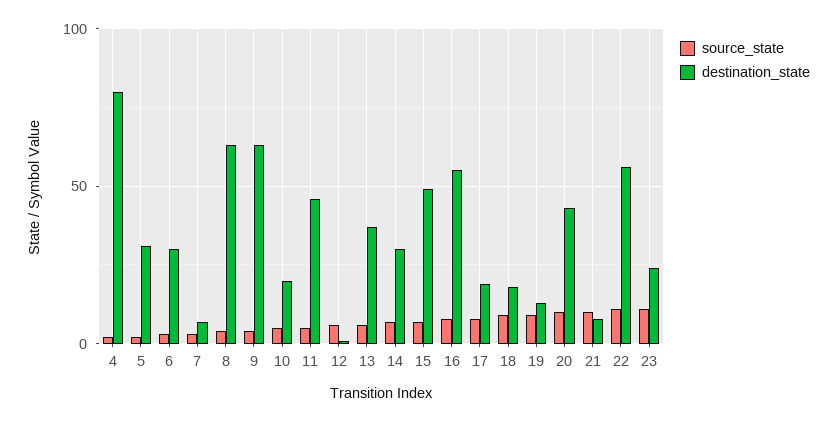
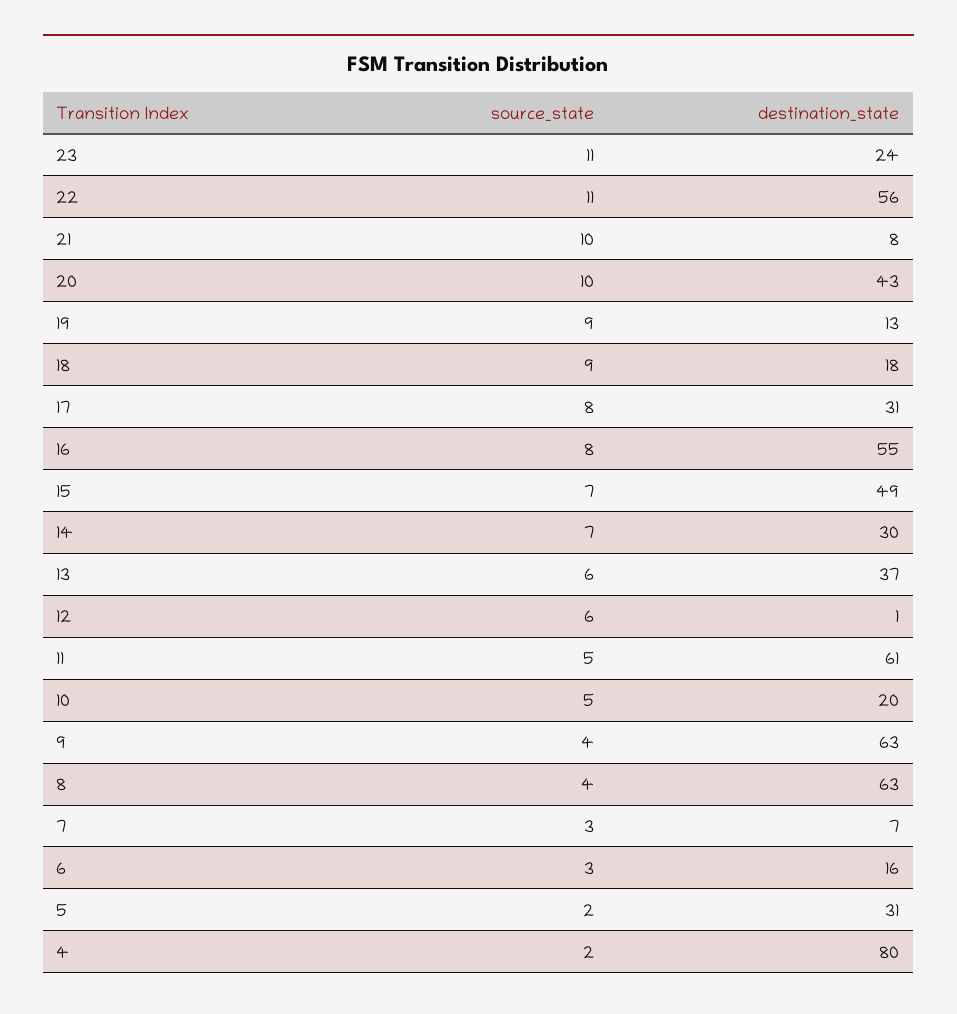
destination_state, 6: 30 -> 16
destination_state, 11: 45 -> 61
destination_state, 17: 20 -> 31

